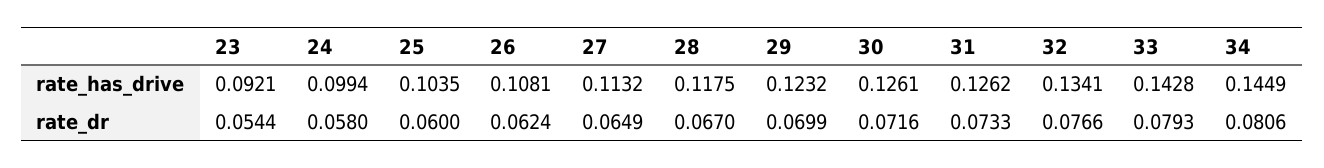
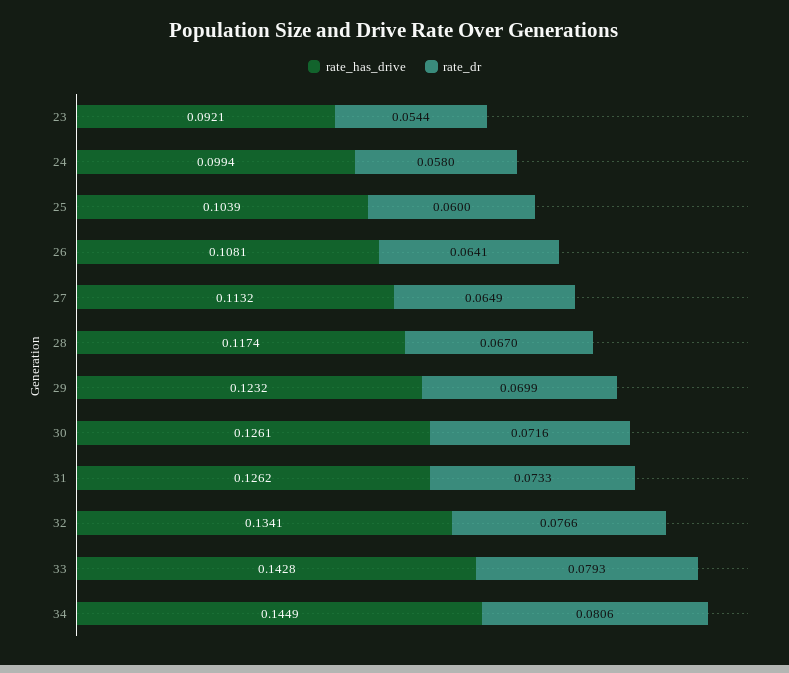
rate_has_drive, 25: 0.1035 -> 0.1039
rate_has_drive, 28: 0.1175 -> 0.1174
rate_dr, 26: 0.0624 -> 0.0641

